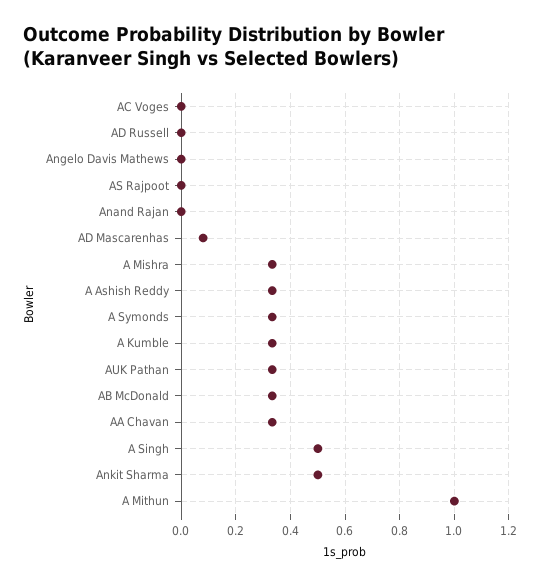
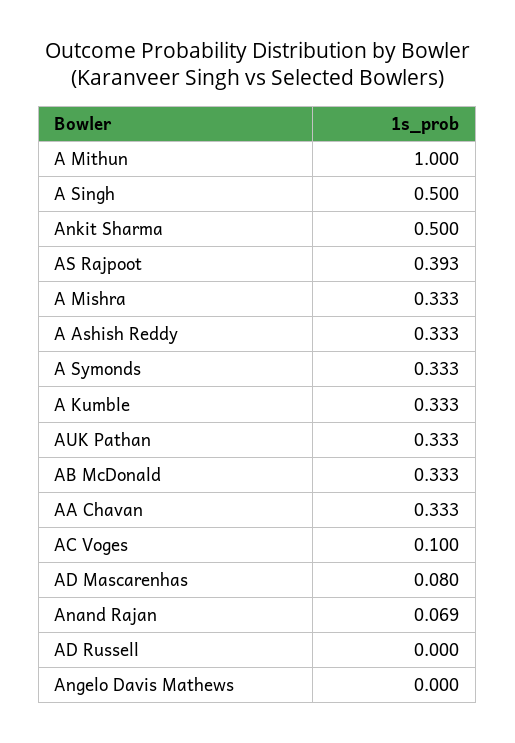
AC Voges: 0 -> 0.1
AS Rajpoot: 0 -> 0.393
Anand Rajan: 0 -> 0.069

